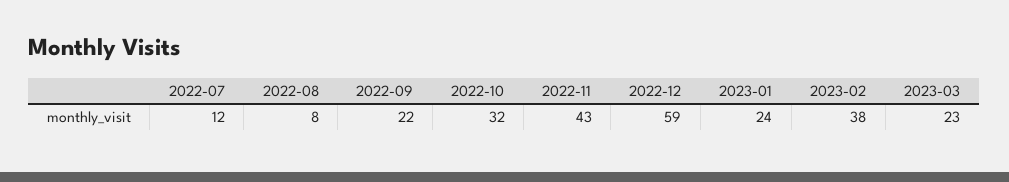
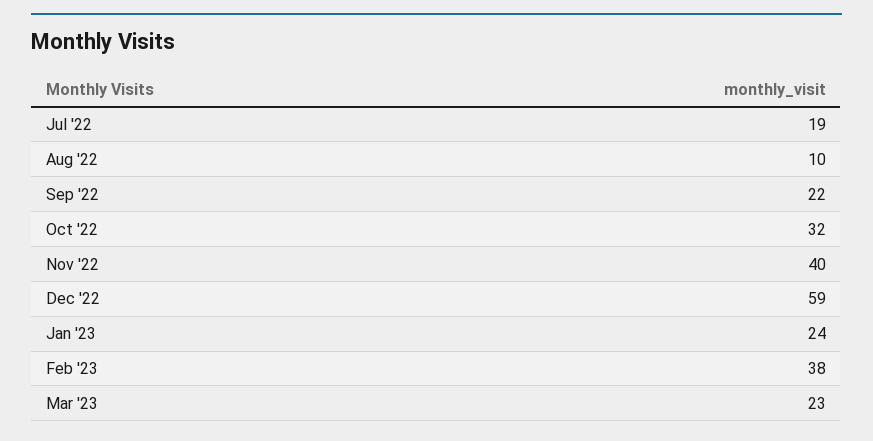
2022-07: 12 -> 19
2022-08: 8 -> 10
2022-11: 43 -> 40

